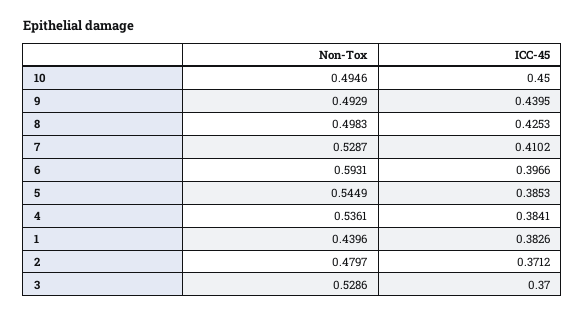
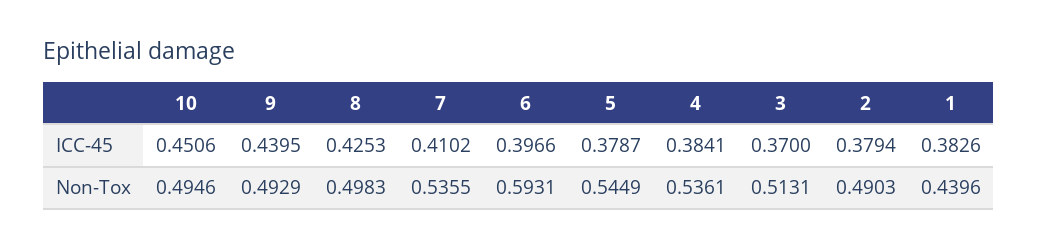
ICC-45, 10: 0.45 -> 0.4506
Non-Tox, 7: 0.5287 -> 0.5355
ICC-45, 5: 0.3853 -> 0.3787
Non-Tox, 2: 0.4797 -> 0.4903
ICC-45, 2: 0.3712 -> 0.3794
Non-Tox, 3: 0.5286 -> 0.5131

